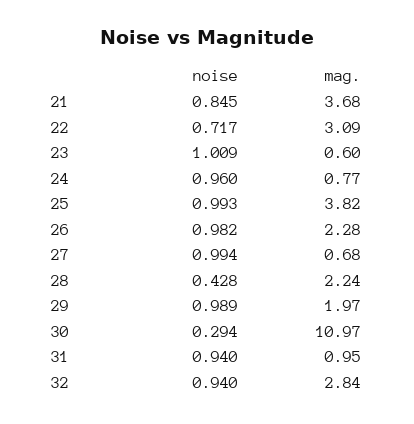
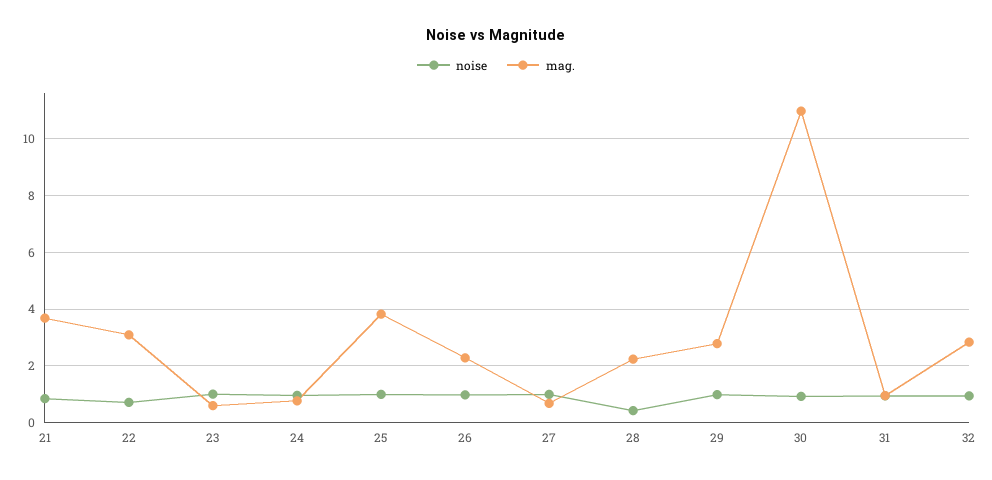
mag., 29: 1.97 -> 2.75
noise, 30: 0.294 -> 1

